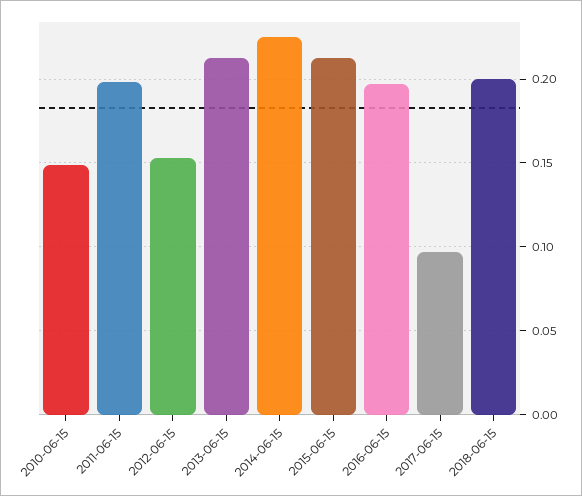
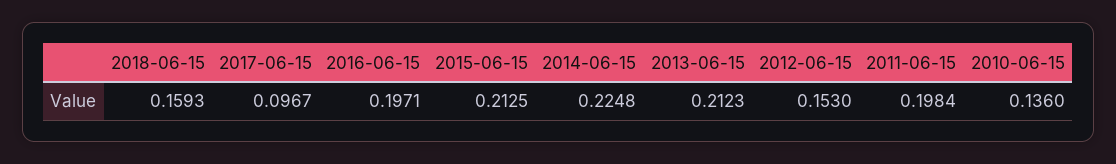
2010-06-15: 0.15 -> 0.136
2018-06-15: 0.2 -> 0.1593

